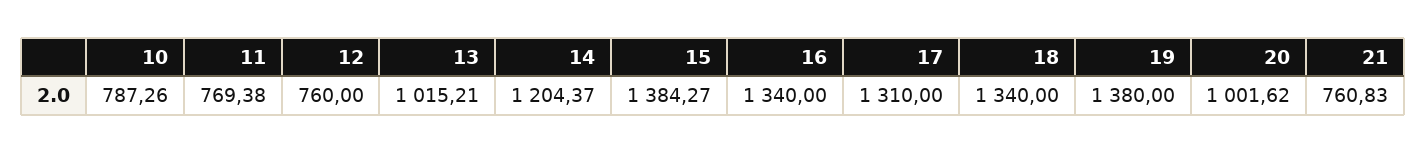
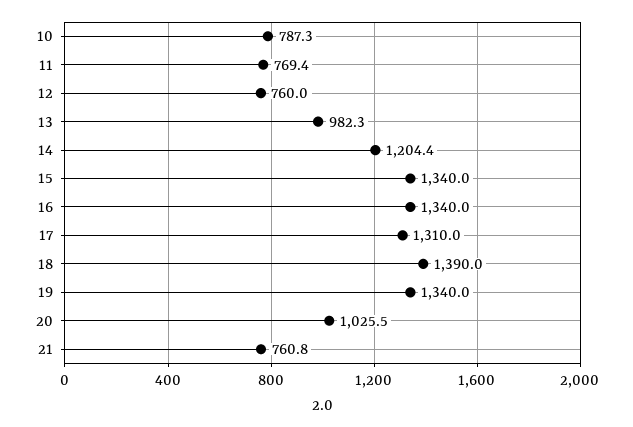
13: 1015.21 -> 982.3
15: 1384.27 -> 1340
18: 1340 -> 1390
19: 1380 -> 1340
20: 1001.62 -> 1025.5

